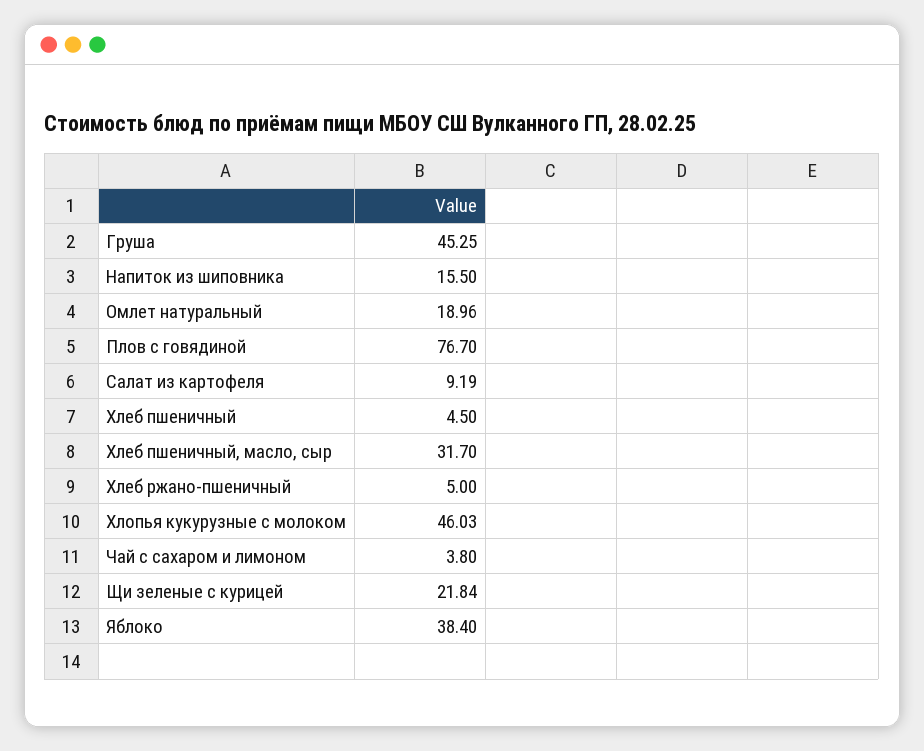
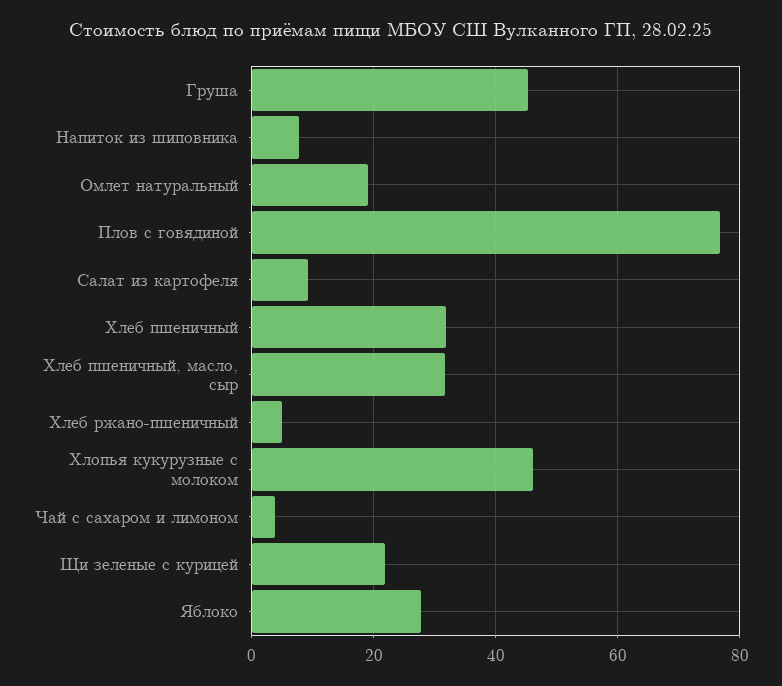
Напиток из шиповника: 15.5 -> 8
Хлеб пшеничный: 4.5 -> 32
Яблоко: 38.4 -> 28

